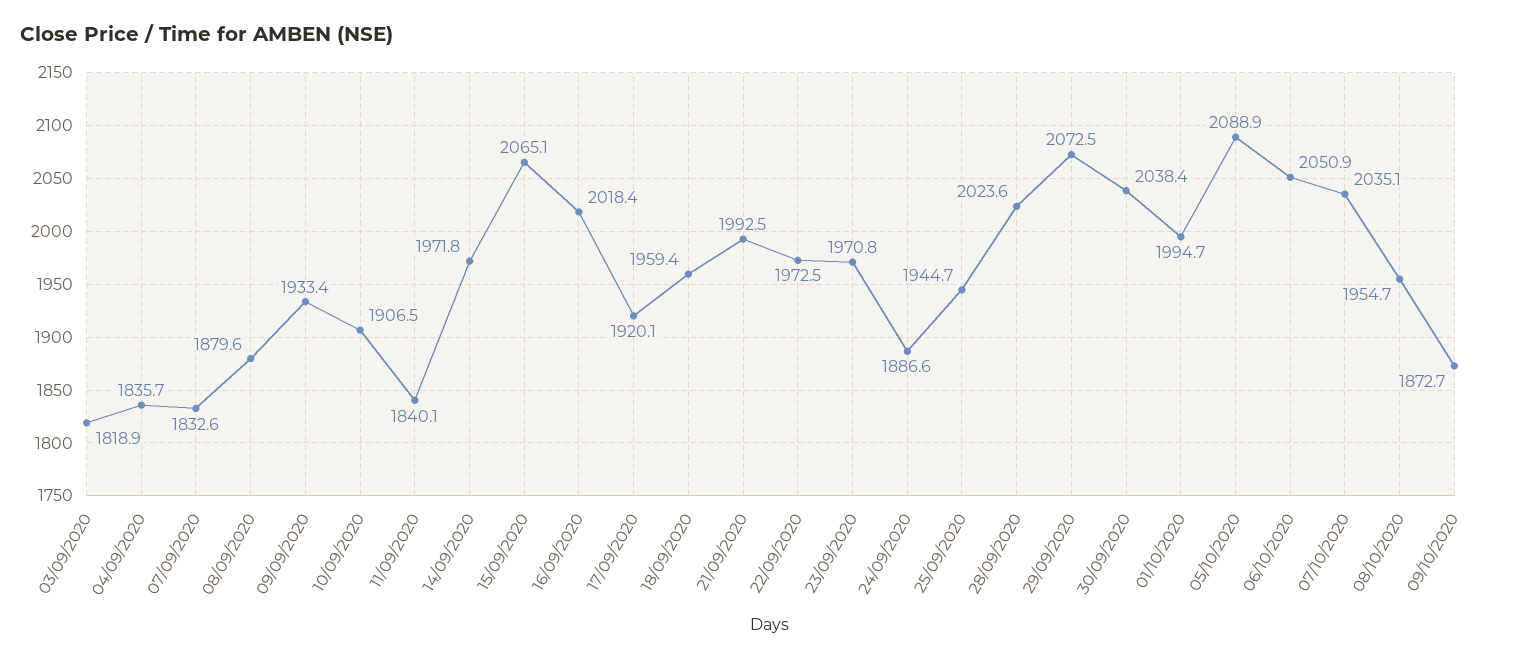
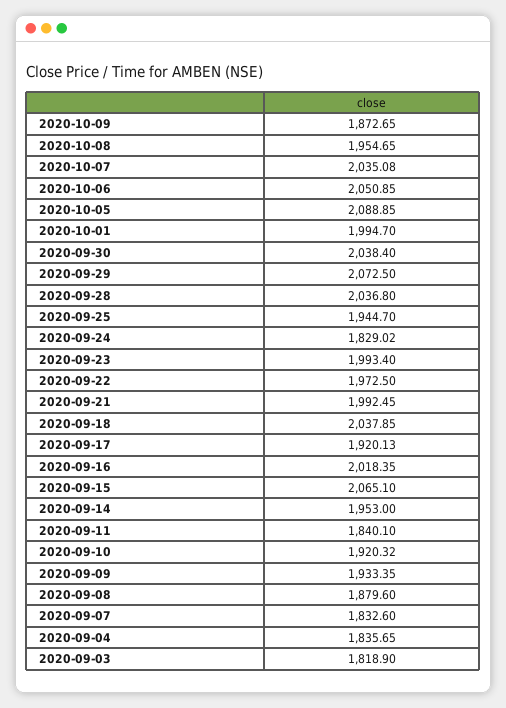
10/09/2020: 1906.5 -> 1920.32
14/09/2020: 1971.8 -> 1953
18/09/2020: 1959.4 -> 2037.85
23/09/2020: 1970.8 -> 1993.4
24/09/2020: 1886.6 -> 1829.02
28/09/2020: 2023.6 -> 2036.8

